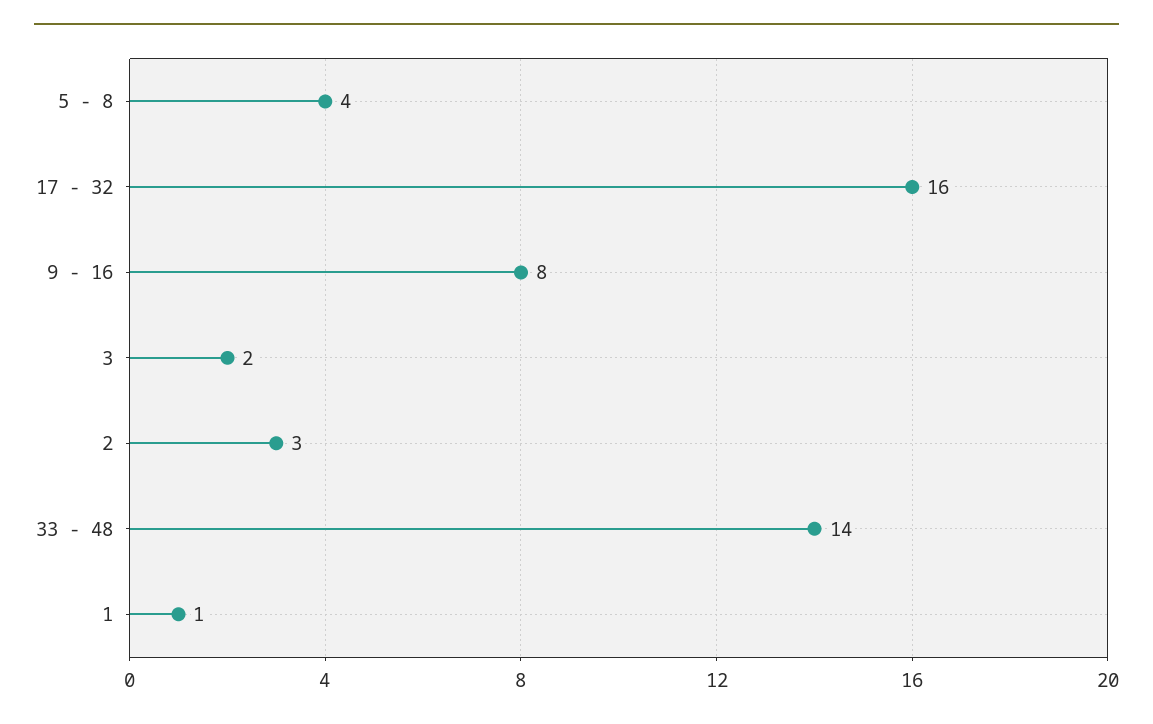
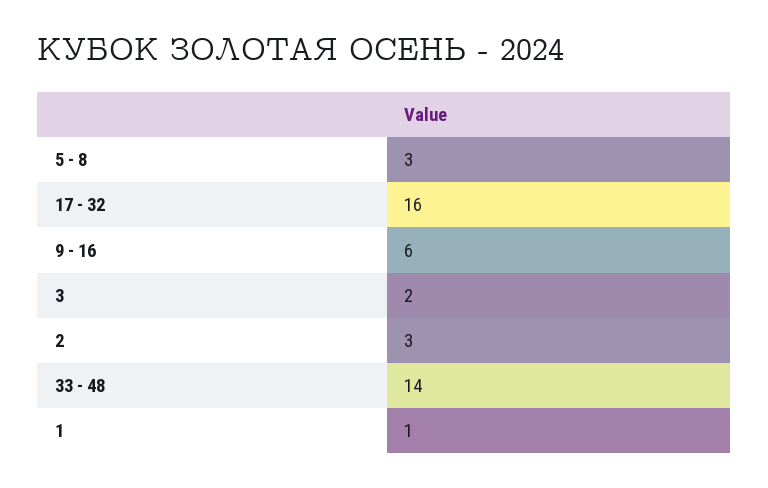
5 - 8: 4 -> 3
9 - 16: 8 -> 6

